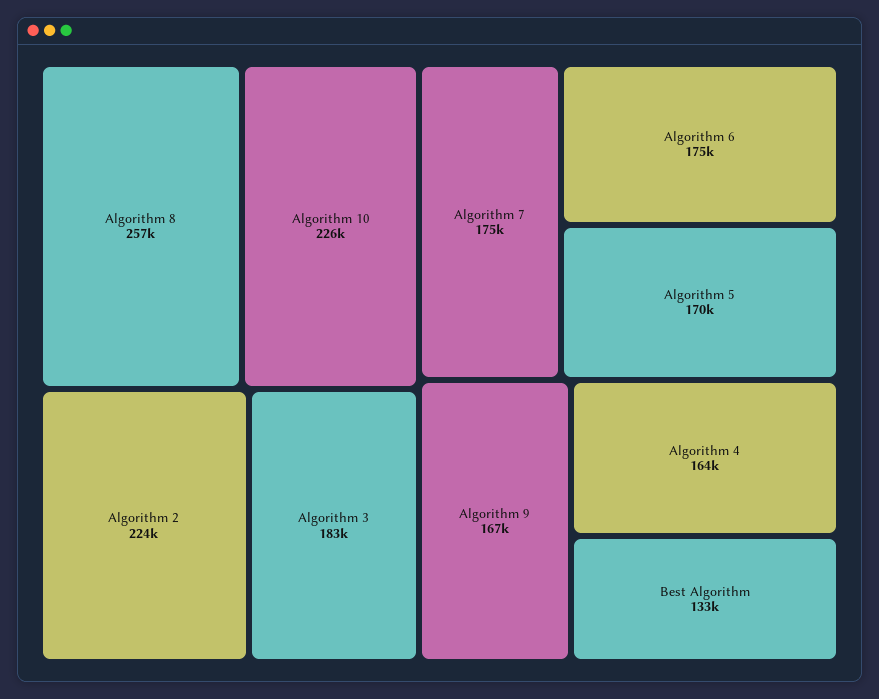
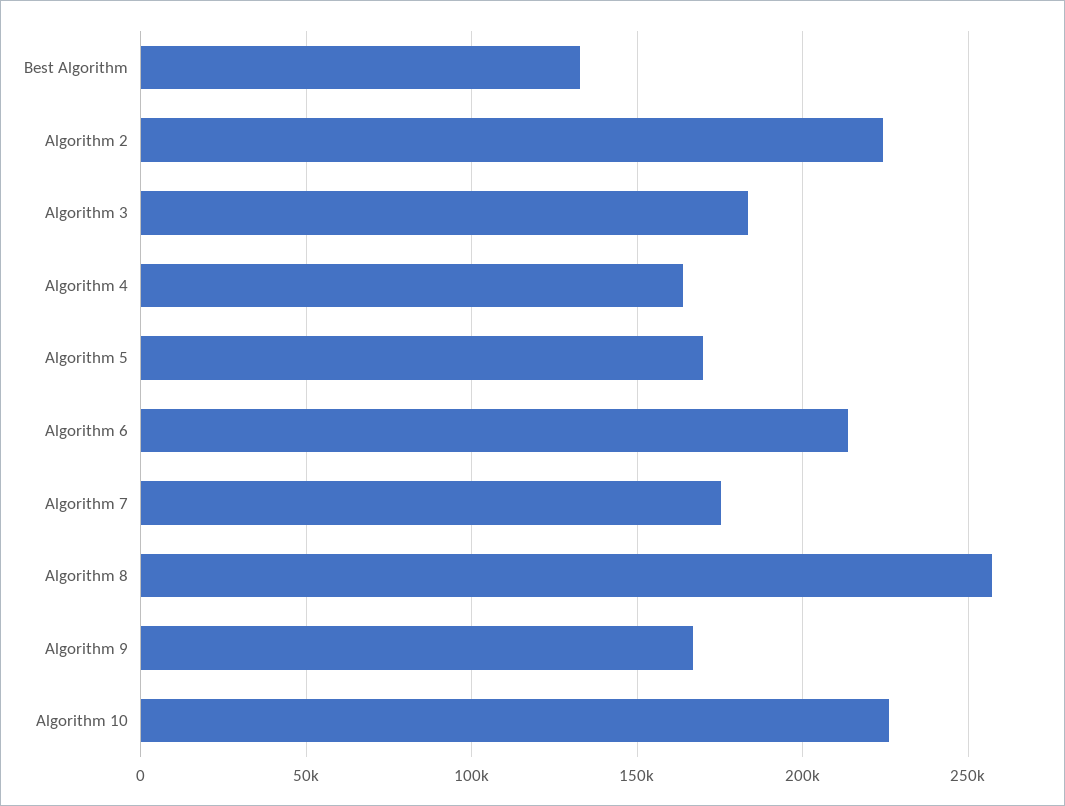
Algorithm 6: 175000 -> 215000

